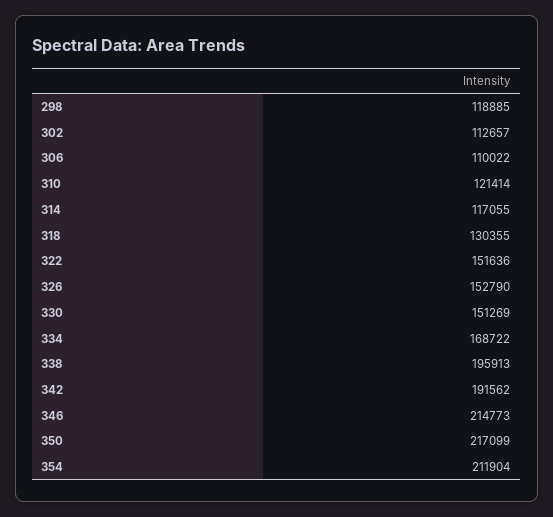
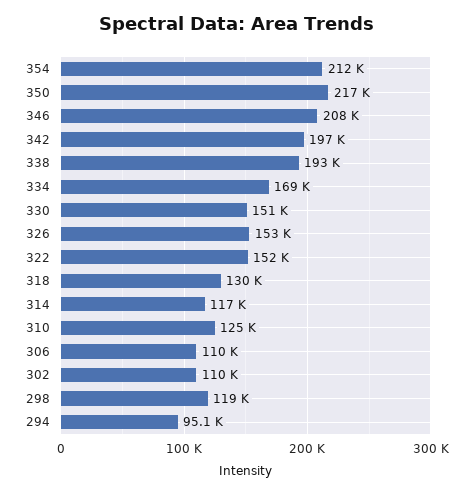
302: 112657 -> 110000
310: 121414 -> 125000
338: 195913 -> 193000
342: 191562 -> 197000
346: 214773 -> 208000
294: none -> 95100

